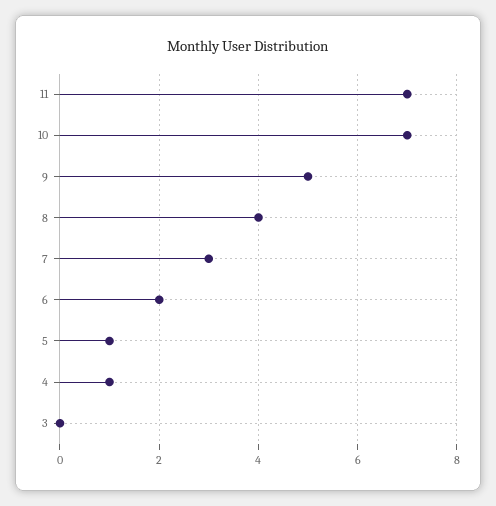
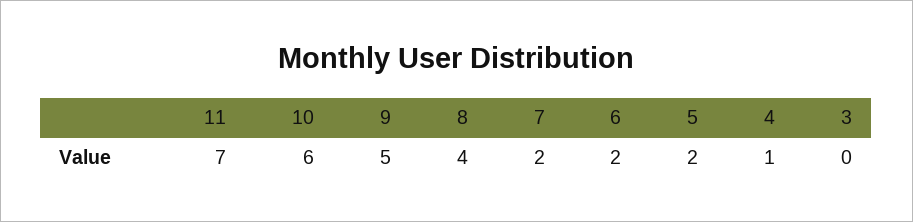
10: 7 -> 6
7: 3 -> 2
5: 1 -> 2

